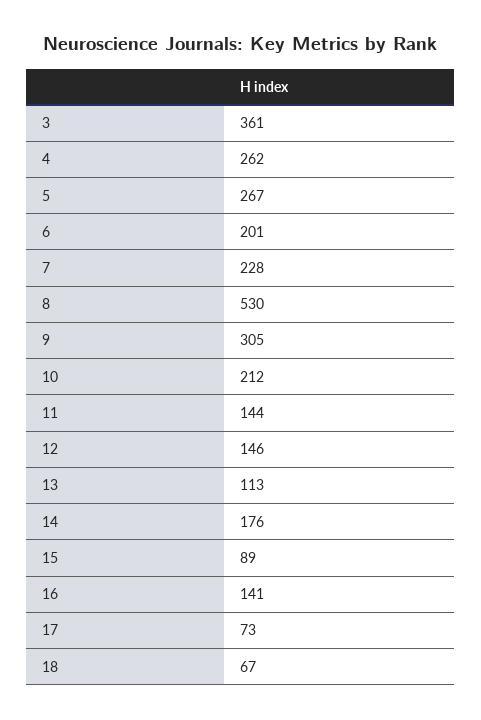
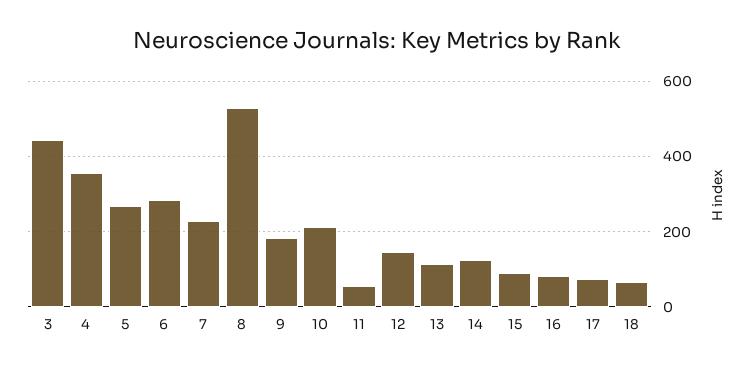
3: 361 -> 440
4: 262 -> 360
6: 201 -> 280
9: 305 -> 180
11: 144 -> 60
14: 176 -> 120
16: 141 -> 80

